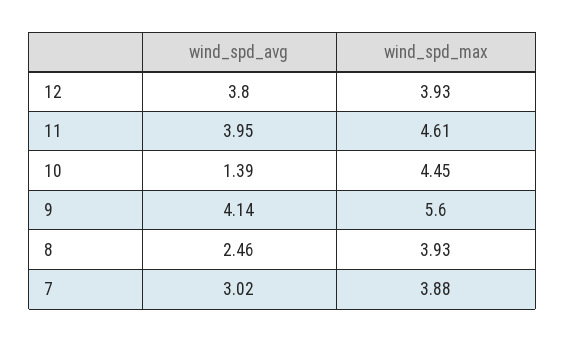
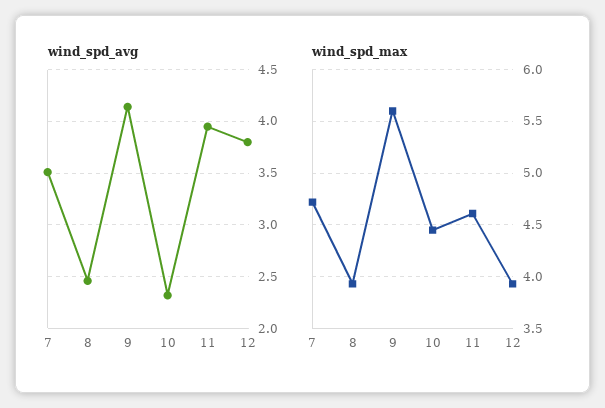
wind_spd_avg, 10: 1.39 -> 2.3
wind_spd_avg, 7: 3.02 -> 3.5
wind_spd_max, 7: 3.88 -> 4.7

